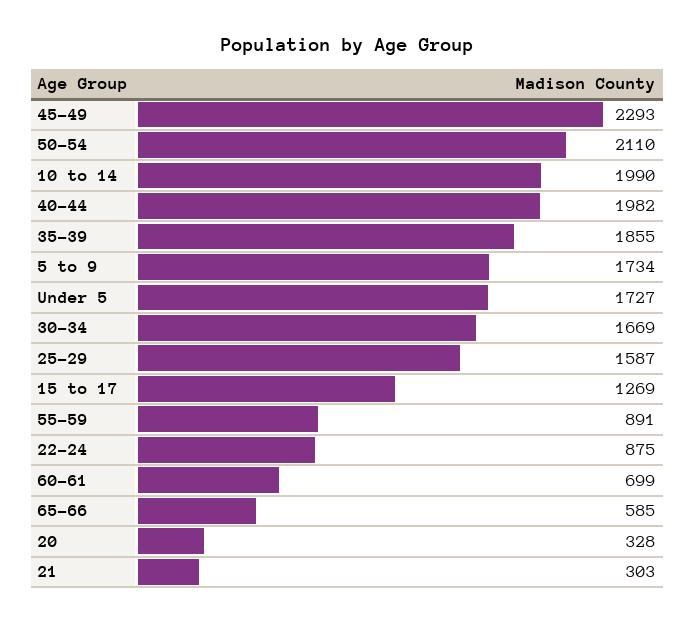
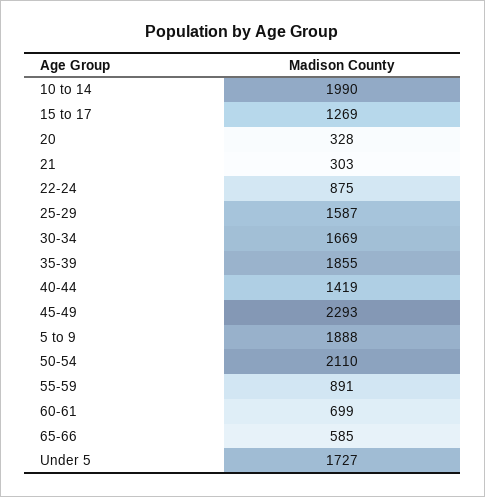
40-44: 1982 -> 1419
5 to 9: 1734 -> 1888

